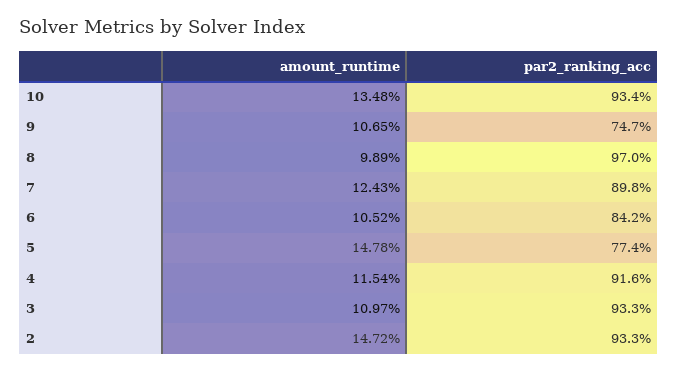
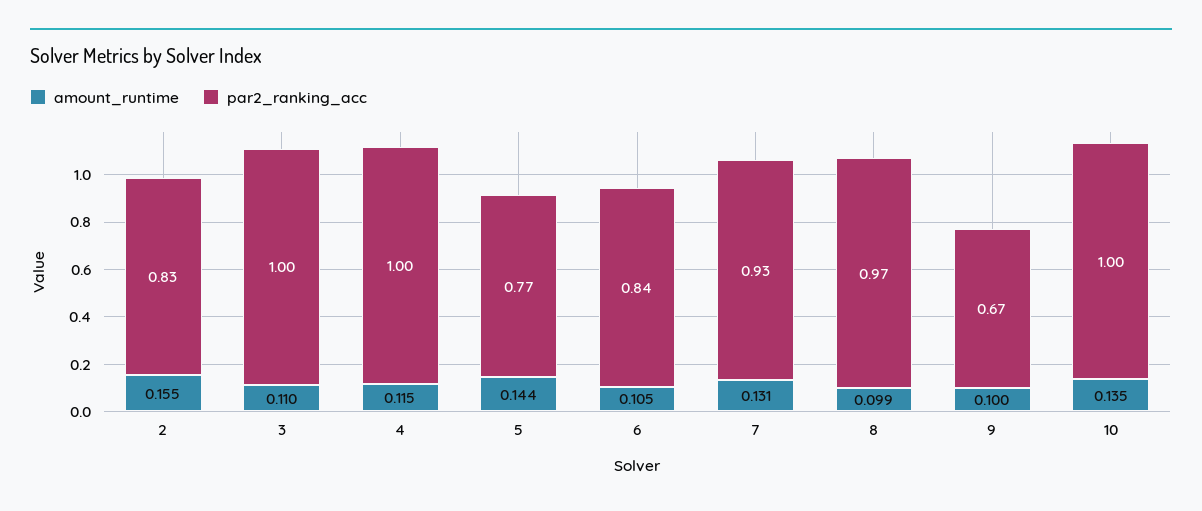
par2_ranking_acc, 10: 0.934 -> 1
amount_runtime, 9: 0.1065 -> 0.1
par2_ranking_acc, 9: 0.747 -> 0.67
amount_runtime, 7: 0.1243 -> 0.131
par2_ranking_acc, 7: 0.898 -> 0.93
amount_runtime, 5: 0.1478 -> 0.144
par2_ranking_acc, 4: 0.916 -> 1
par2_ranking_acc, 3: 0.933 -> 1
amount_runtime, 2: 0.1472 -> 0.155
par2_ranking_acc, 2: 0.933 -> 0.83

